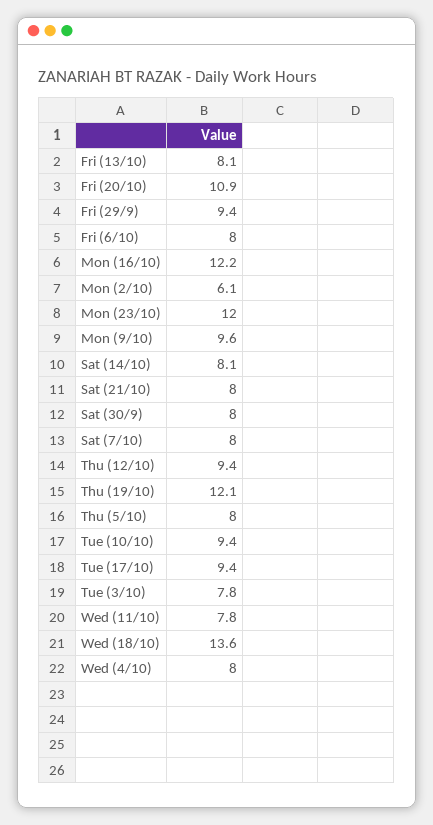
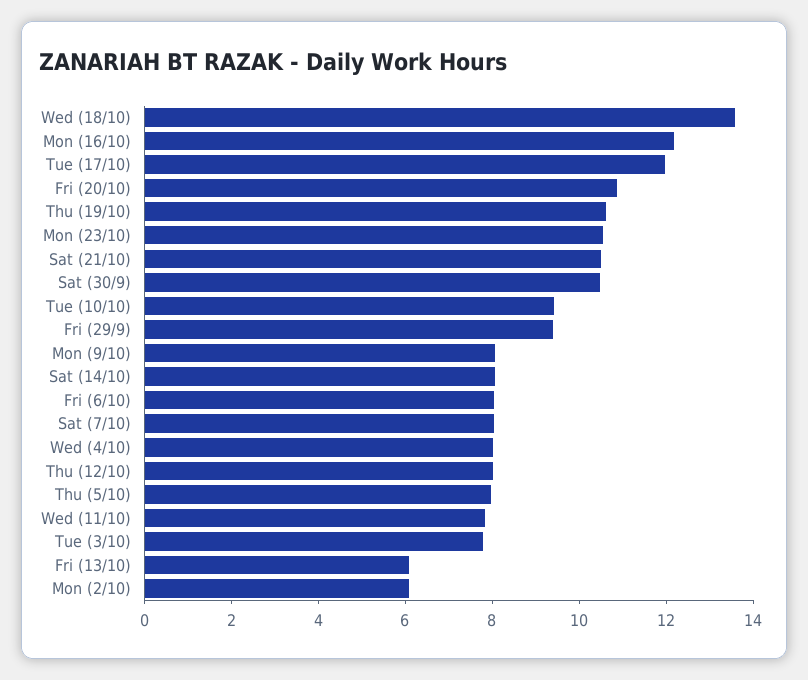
Fri (13/10): 8.1 -> 6
Mon (23/10): 12 -> 10.5
Mon (9/10): 9.6 -> 8
Sat (21/10): 8 -> 10.5
Sat (30/9): 8 -> 10.5
Thu (12/10): 9.4 -> 8
Thu (19/10): 12.1 -> 10.5
Tue (17/10): 9.4 -> 12

